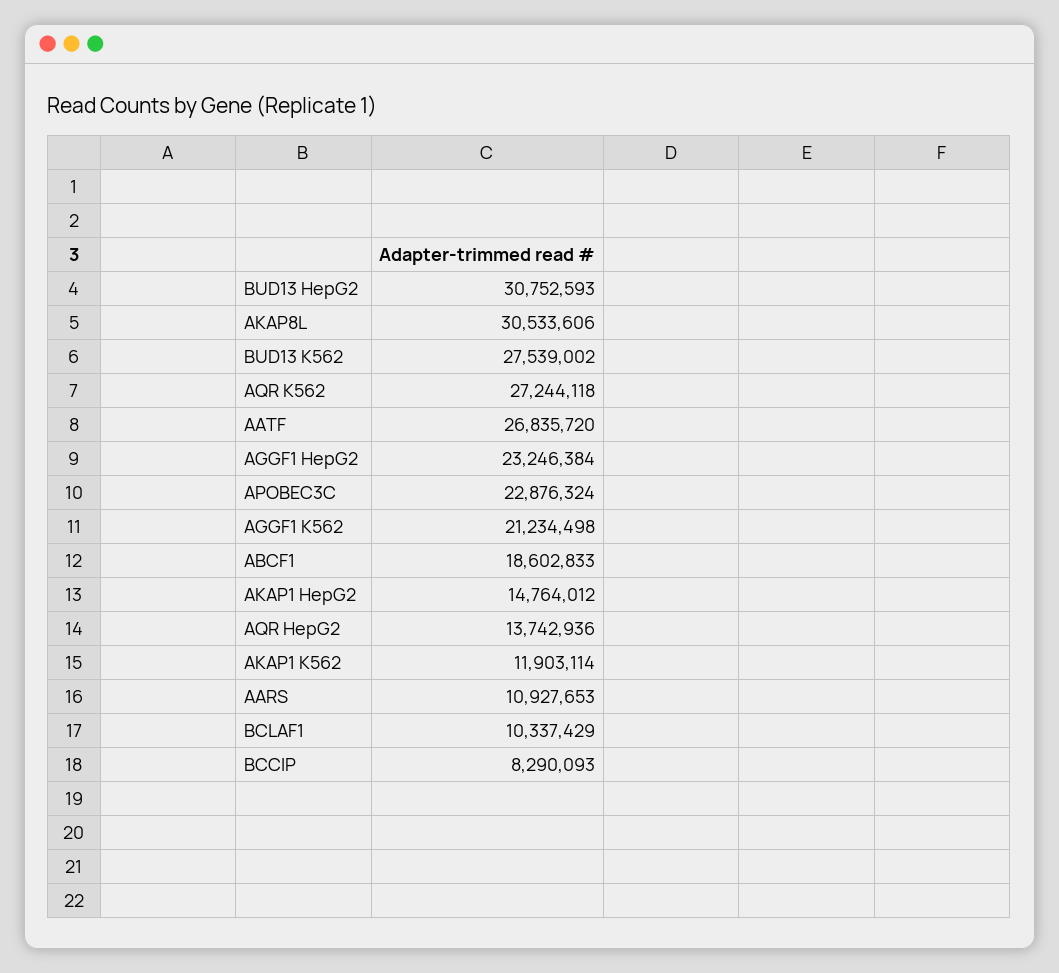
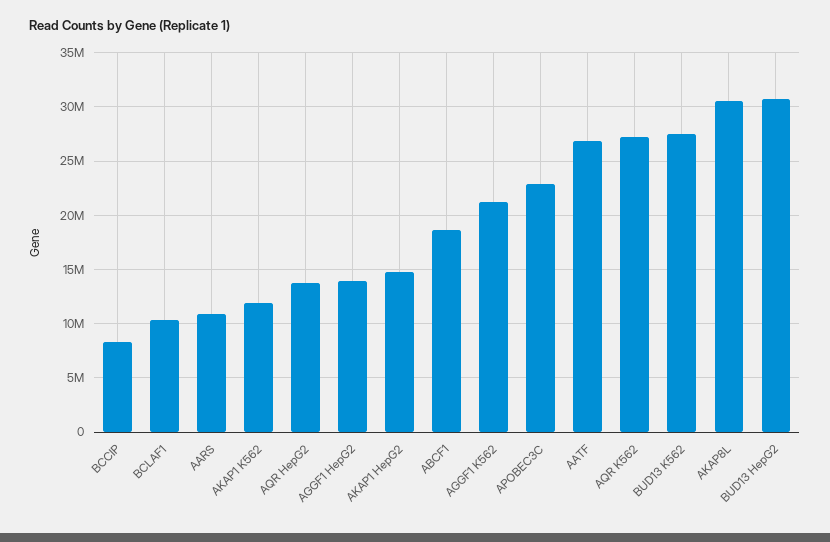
AGGF1 HepG2: 23246384 -> 14000000

